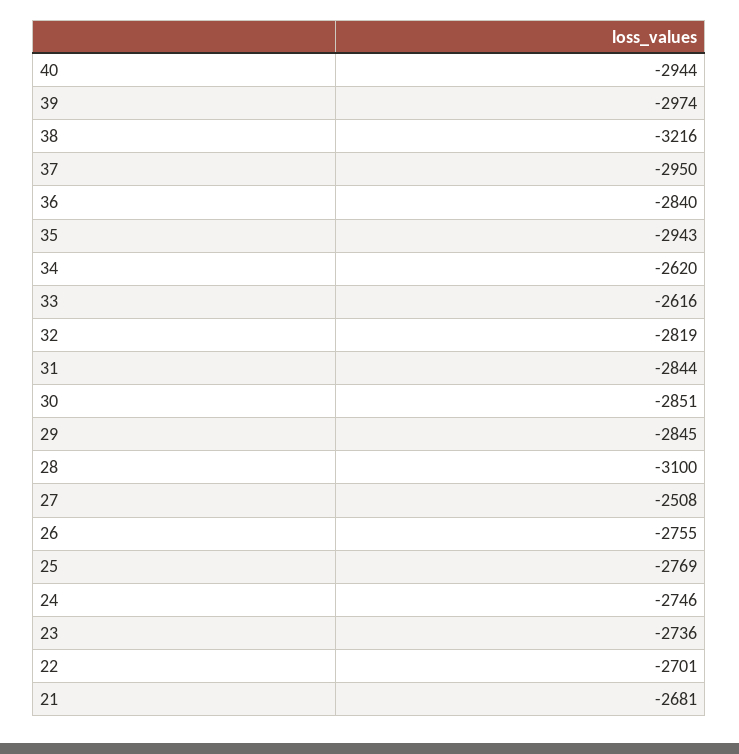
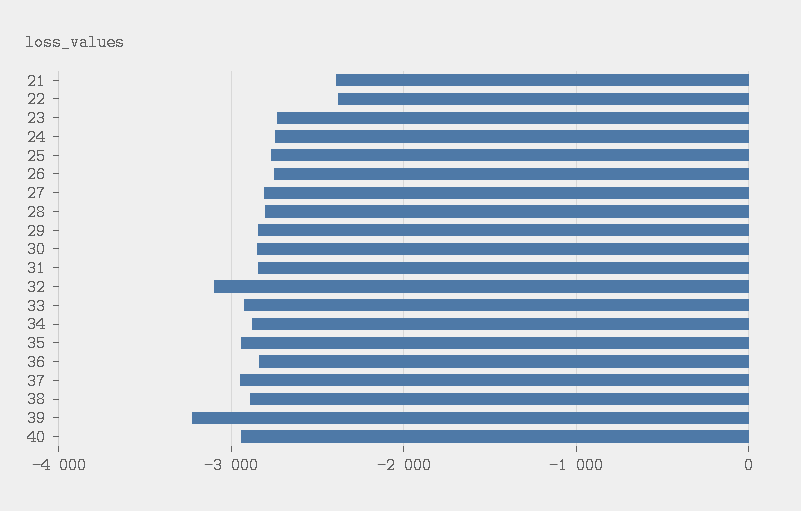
39: -2974 -> -3200
38: -3216 -> -2900
34: -2620 -> -2900
33: -2616 -> -2900
32: -2819 -> -3100
28: -3100 -> -2800
27: -2508 -> -2800
22: -2701 -> -2400
21: -2681 -> -2400

